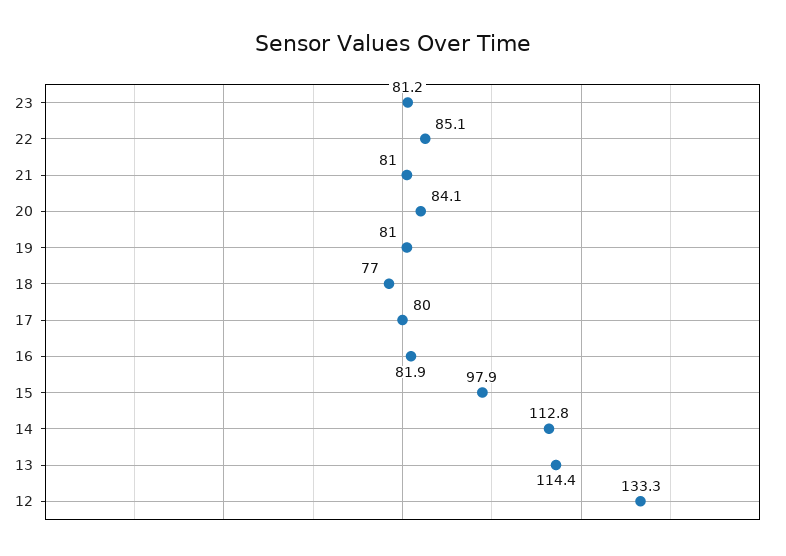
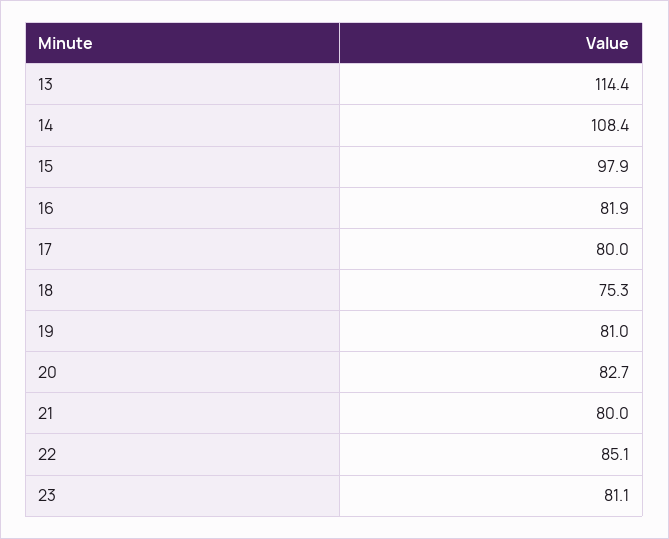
23: 81.2 -> 81.1
21: 81 -> 80
20: 84.1 -> 82.7
18: 77 -> 75.3
14: 112.8 -> 108.4
12: 133.3 -> none

